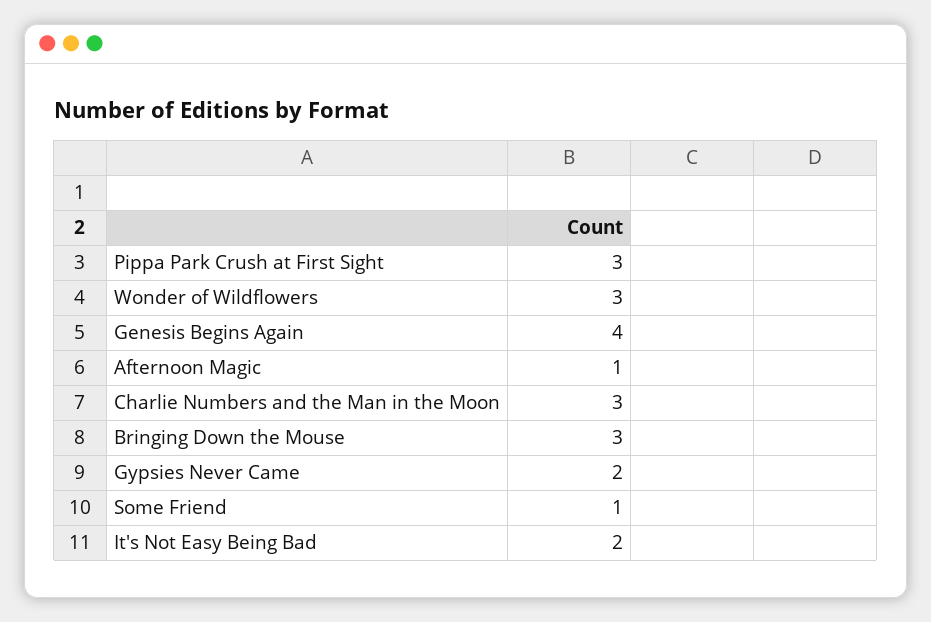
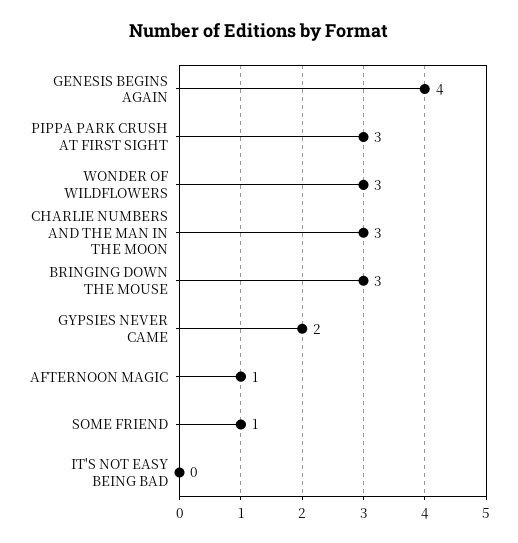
It's Not Easy Being Bad: 2 -> 0

